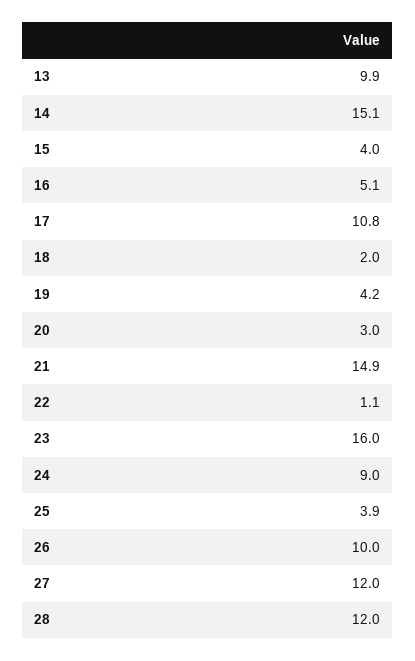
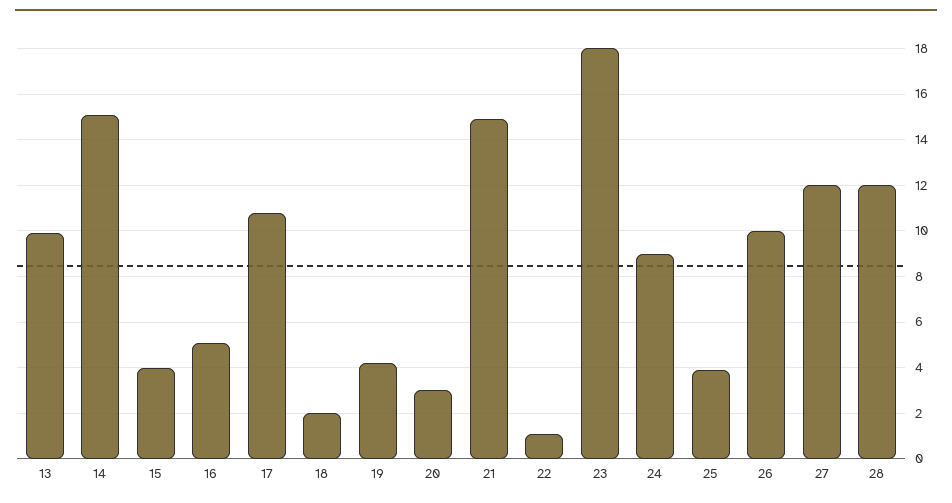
23: 16 -> 18

